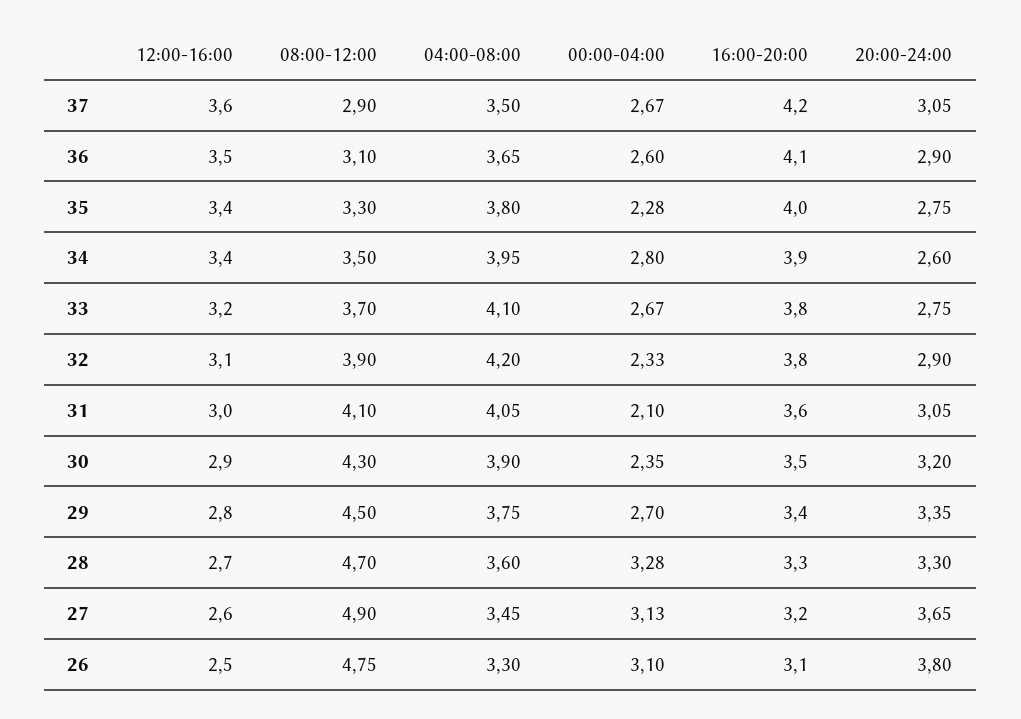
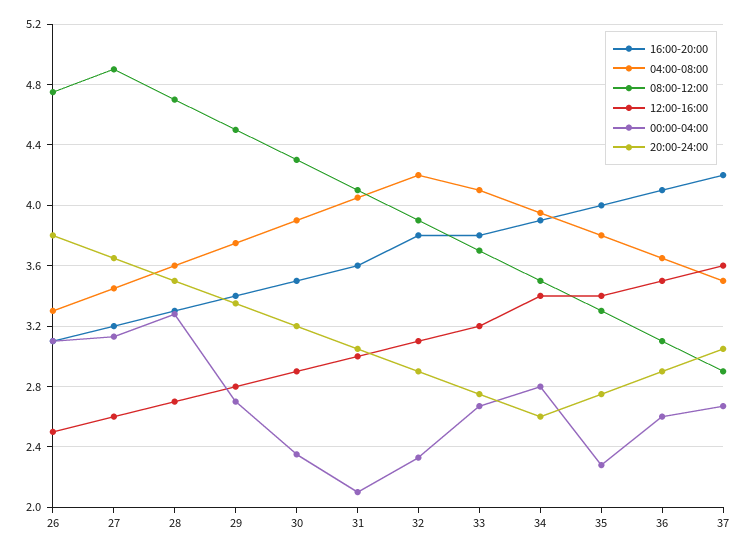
20:00-24:00, 28: 3.3 -> 3.5

